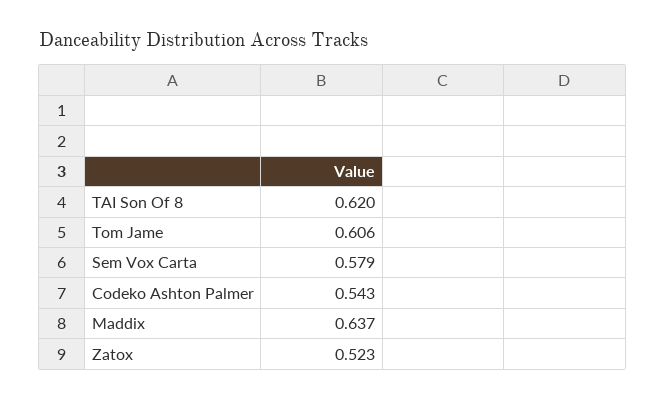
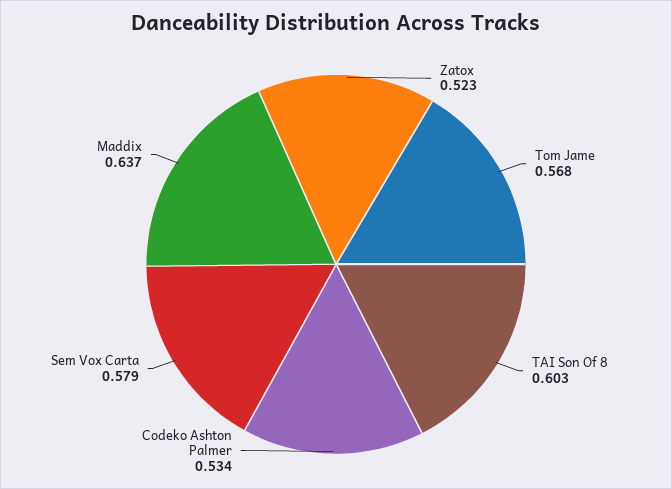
TAI Son Of 8: 0.62 -> 0.603
Tom Jame: 0.606 -> 0.568
Codeko Ashton Palmer: 0.543 -> 0.534

